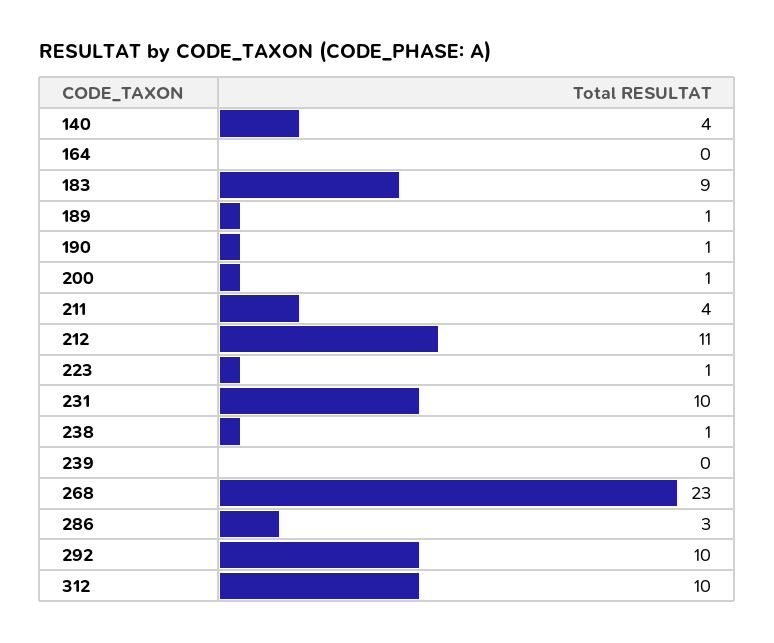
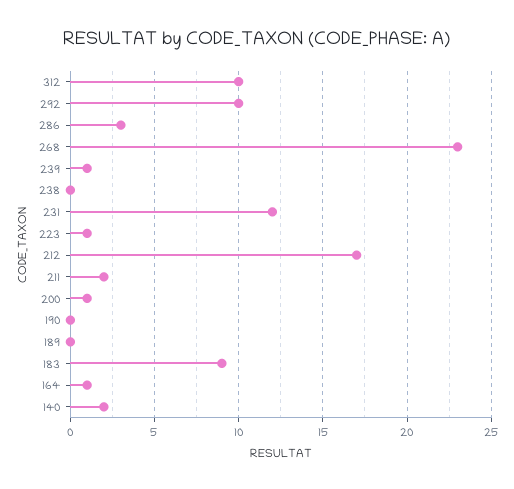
140: 4 -> 2
164: 0 -> 1
189: 1 -> 0
190: 1 -> 0
211: 4 -> 2
212: 11 -> 17
231: 10 -> 12
238: 1 -> 0
239: 0 -> 1

